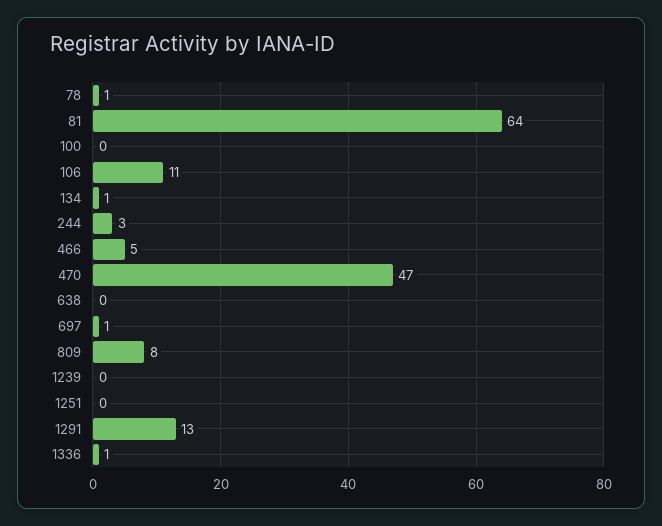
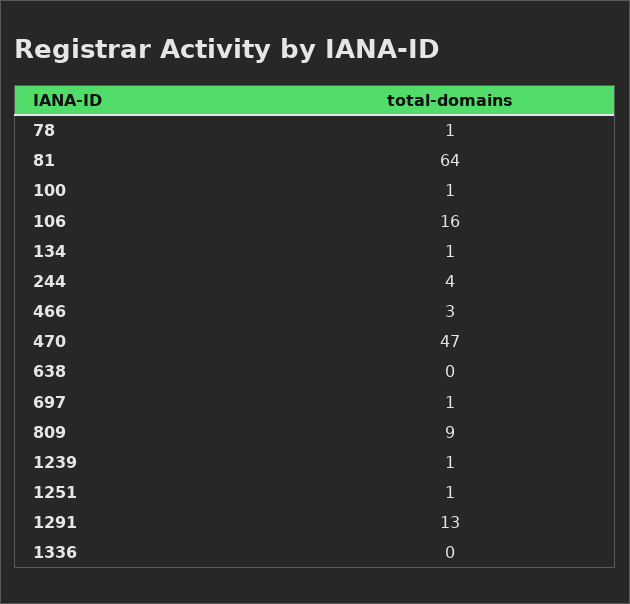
100: 0 -> 1
106: 11 -> 16
244: 3 -> 4
466: 5 -> 3
809: 8 -> 9
1239: 0 -> 1
1251: 0 -> 1
1336: 1 -> 0

